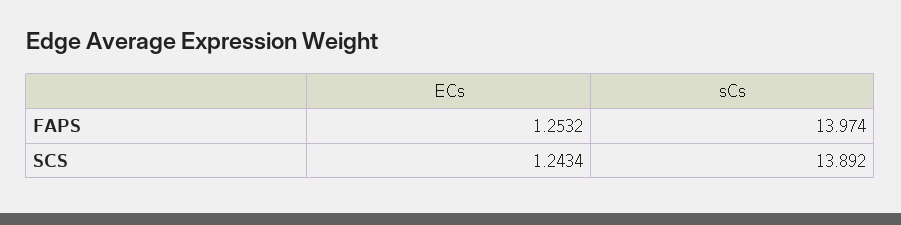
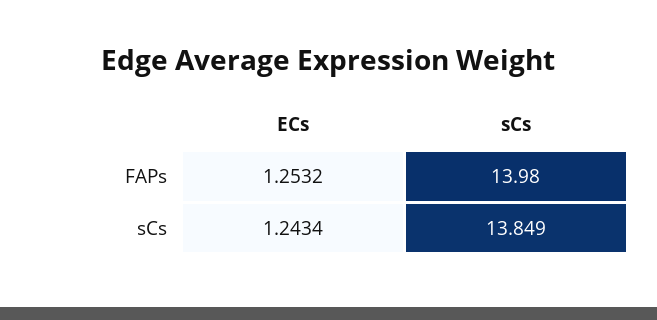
sCs, FAPS: 13.974 -> 13.98
sCs, SCS: 13.892 -> 13.849

